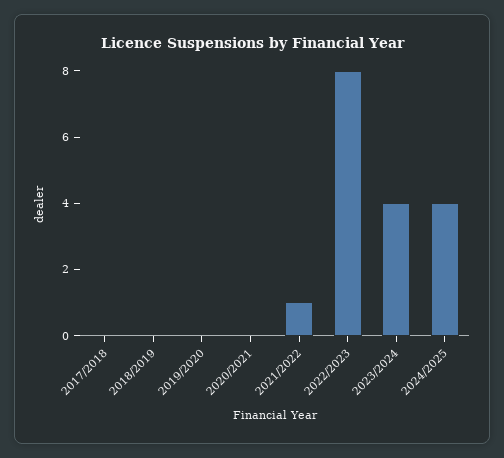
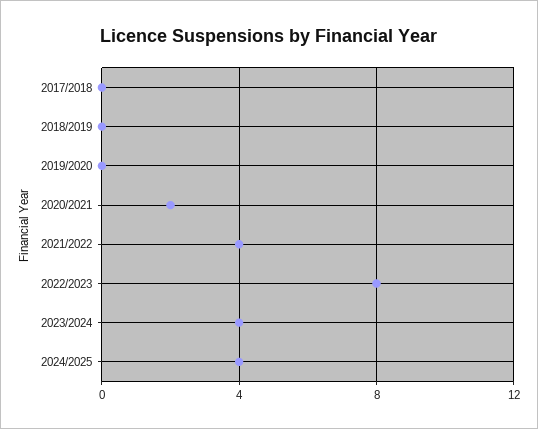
2020/2021: 0 -> 2
2021/2022: 1 -> 4

